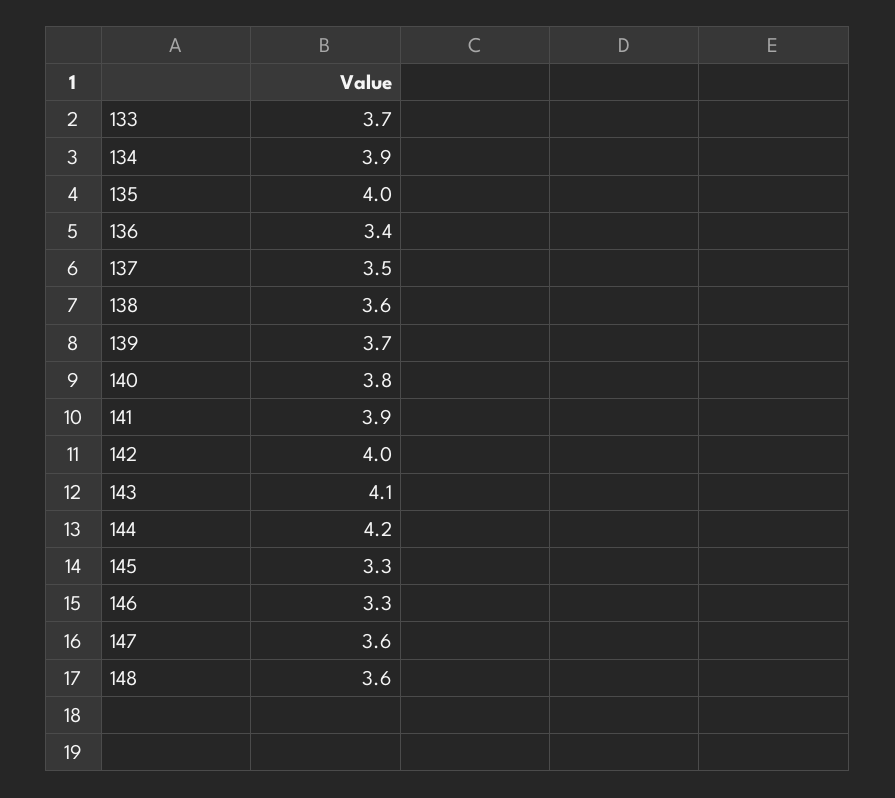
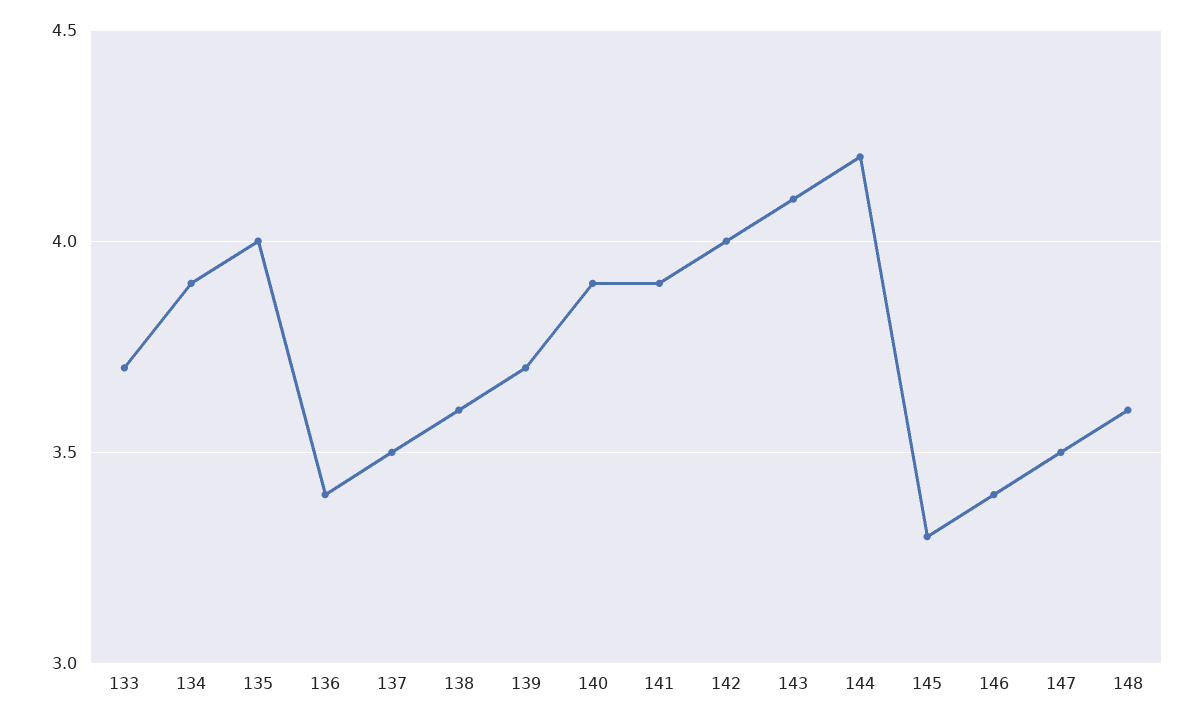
140: 3.8 -> 3.9
146: 3.3 -> 3.4
147: 3.6 -> 3.5

